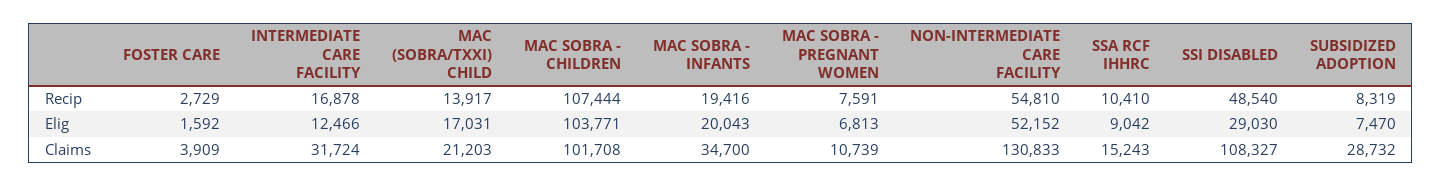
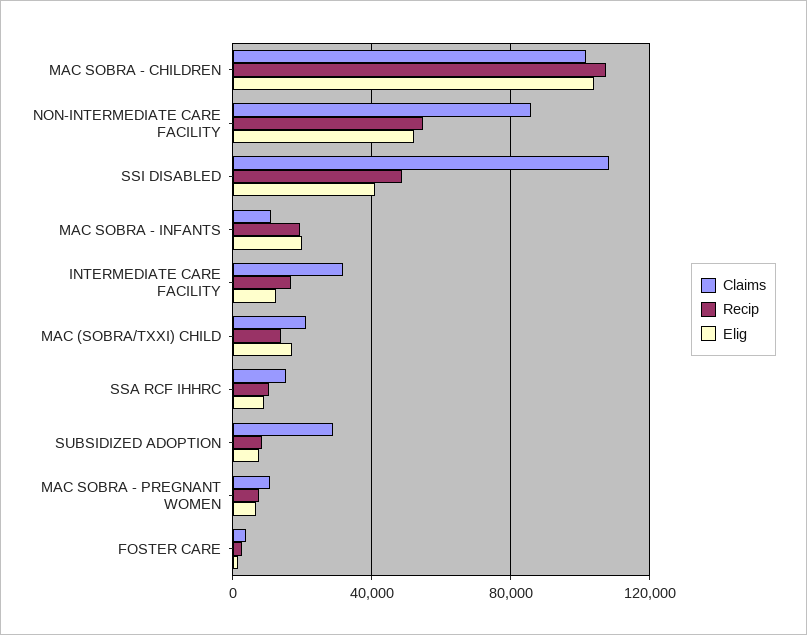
Elig, SSI DISABLED: 29030 -> 40000
Claims, MAC SOBRA - INFANTS: 34700 -> 10000
Claims, NON-INTERMEDIATE CARE FACILITY: 130833 -> 85000

